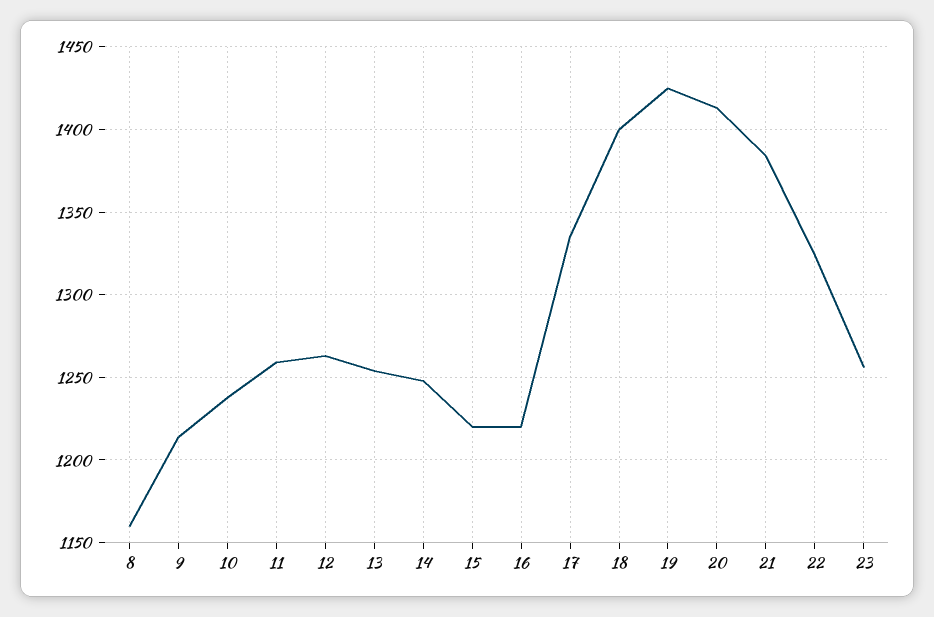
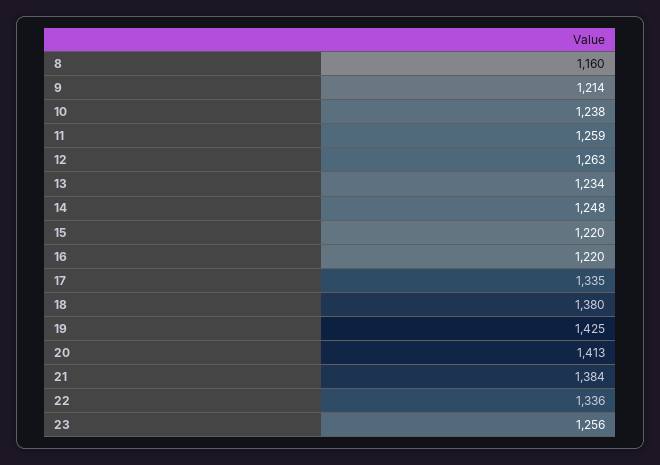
13: 1255 -> 1234
18: 1400 -> 1380
22: 1325 -> 1336

